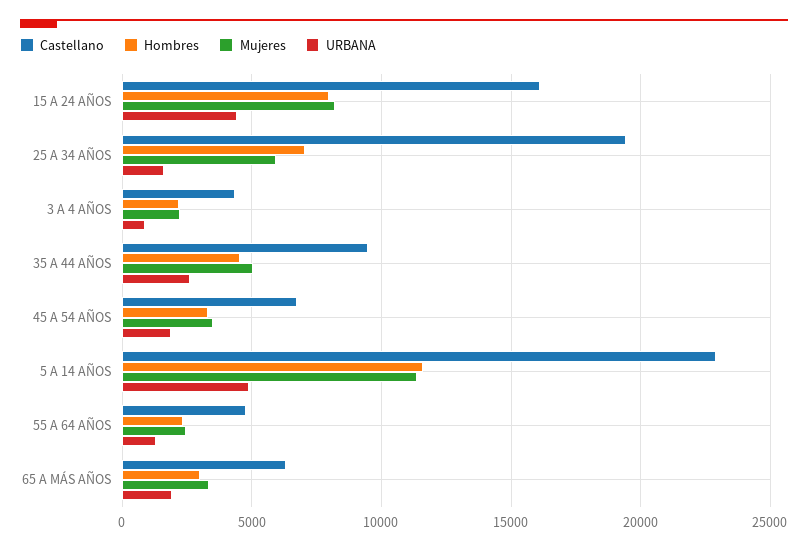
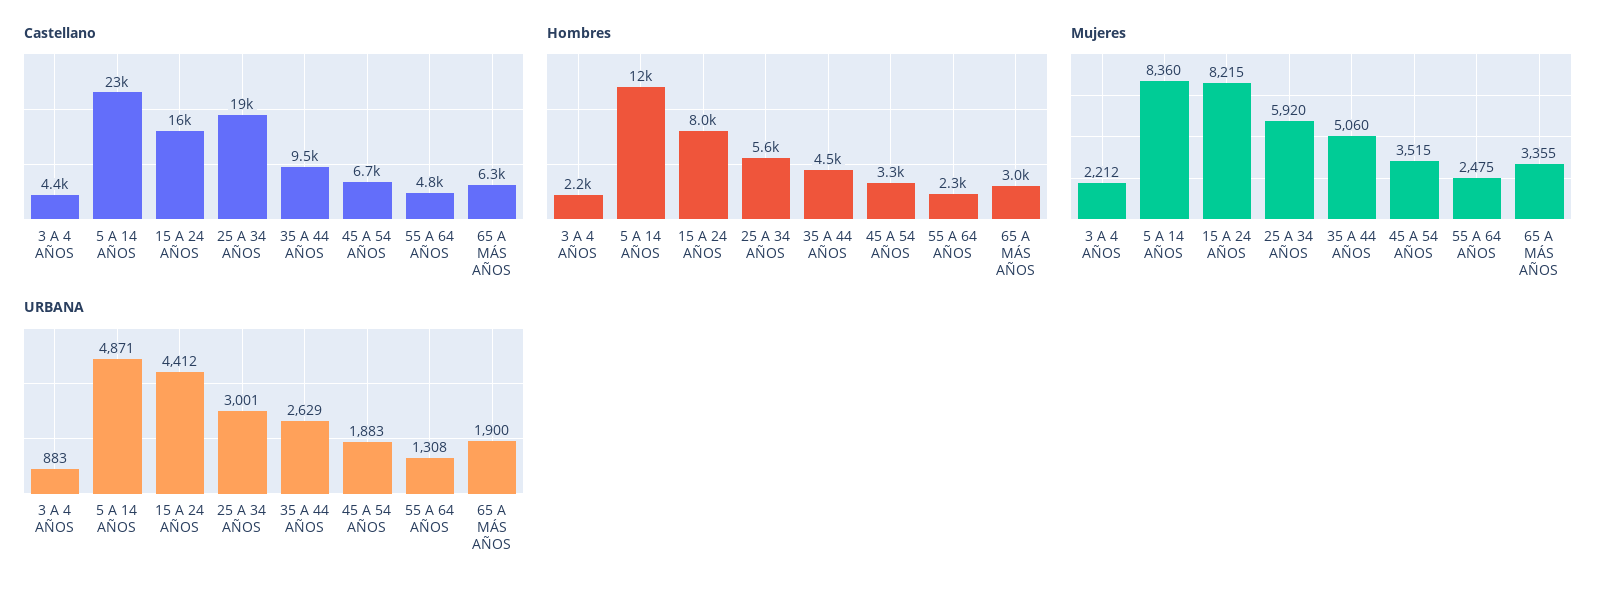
Hombres, 25 A 34 AÑOS: 7000 -> 5600
URBANA, 25 A 34 AÑOS: 1500 -> 3001
Mujeres, 5 A 14 AÑOS: 11500 -> 8360

